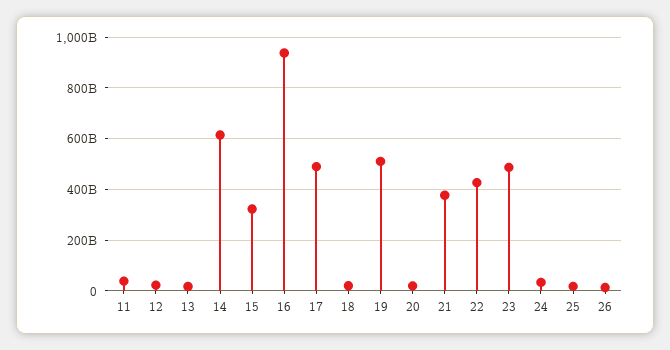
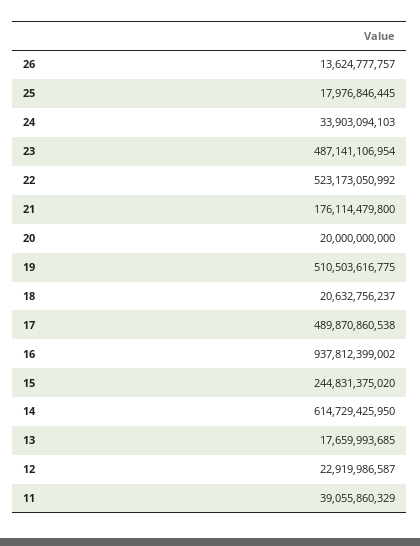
15: 325000000000 -> 244831375020
21: 375000000000 -> 176114479800
22: 425000000000 -> 523173050992

